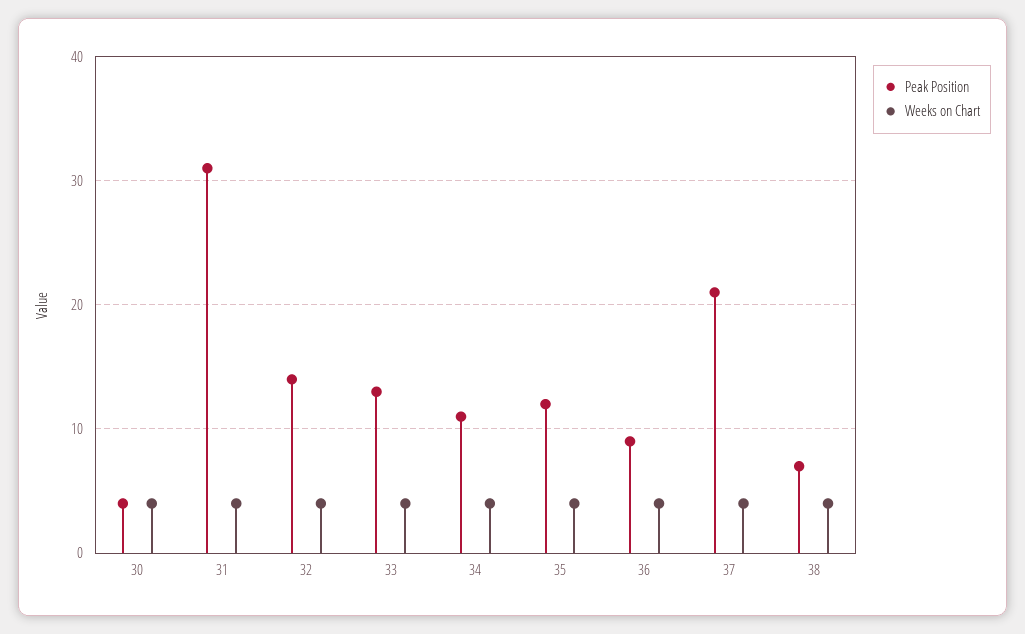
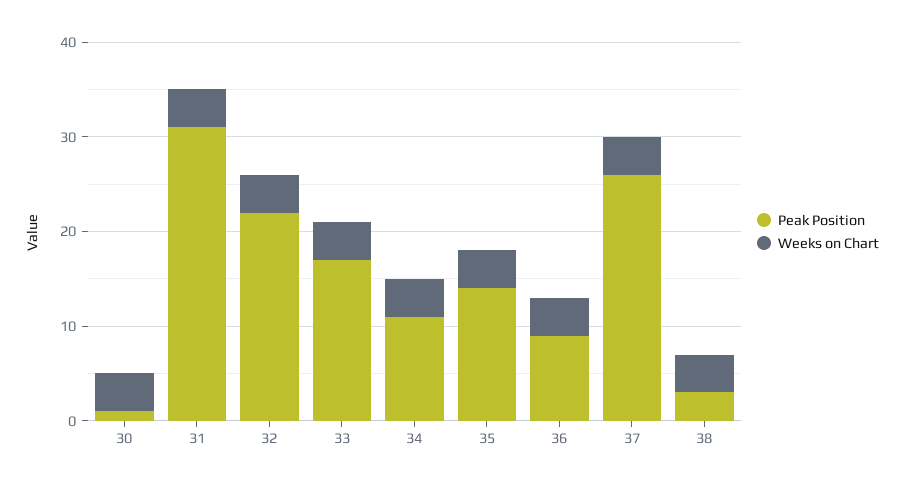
Peak Position, 30: 4 -> 1
Peak Position, 32: 14 -> 22
Peak Position, 33: 13 -> 17
Peak Position, 35: 12 -> 14
Peak Position, 37: 21 -> 26
Peak Position, 38: 7 -> 3

